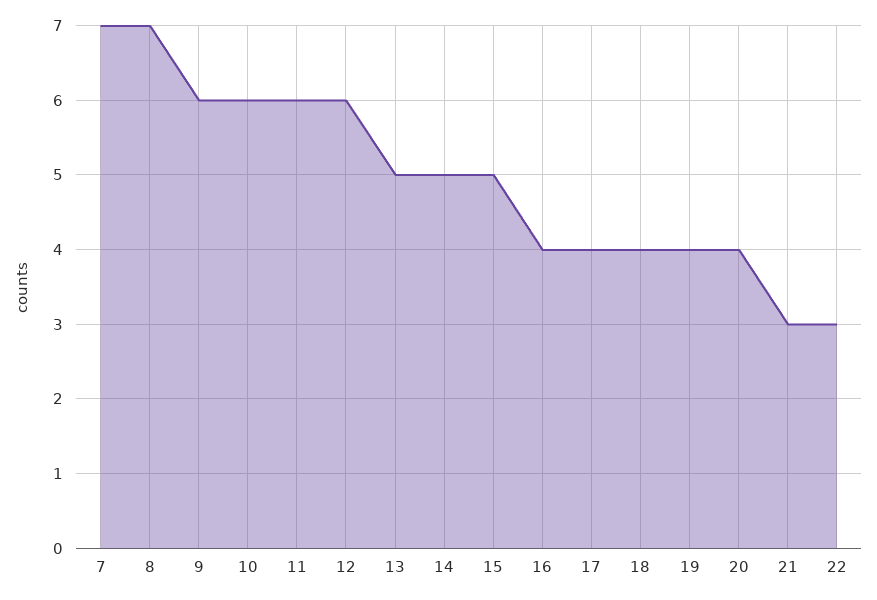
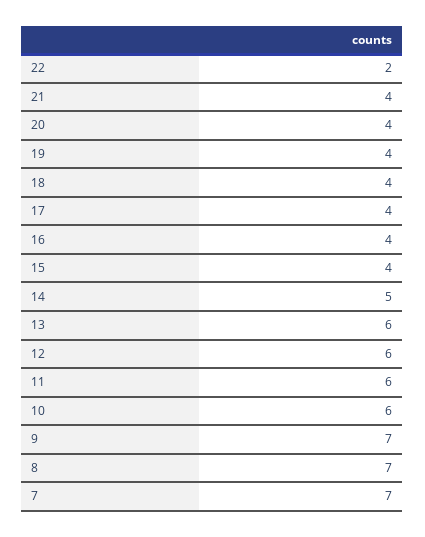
9: 6 -> 7
13: 5 -> 6
15: 5 -> 4
21: 3 -> 4
22: 3 -> 2

